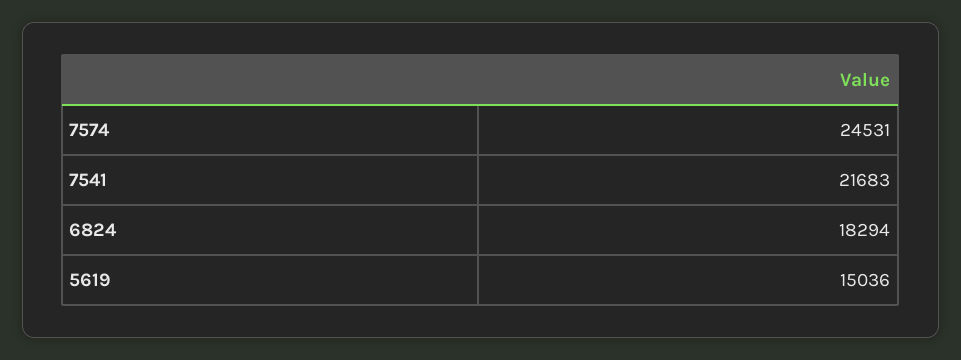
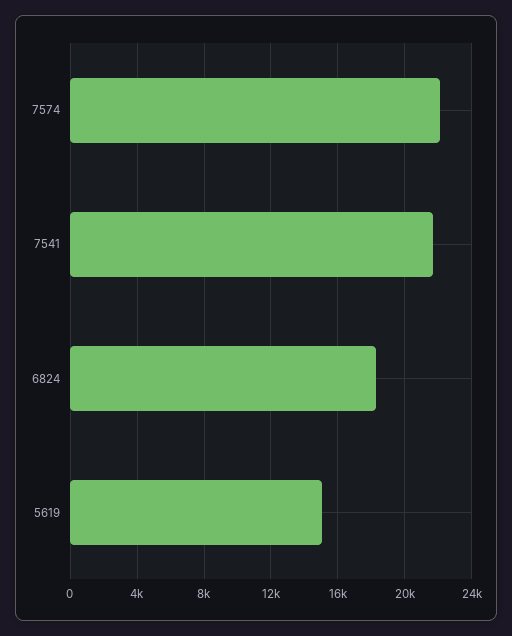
7574: 24531 -> 22000

